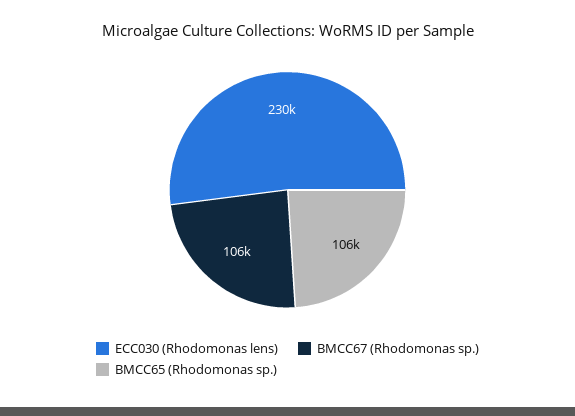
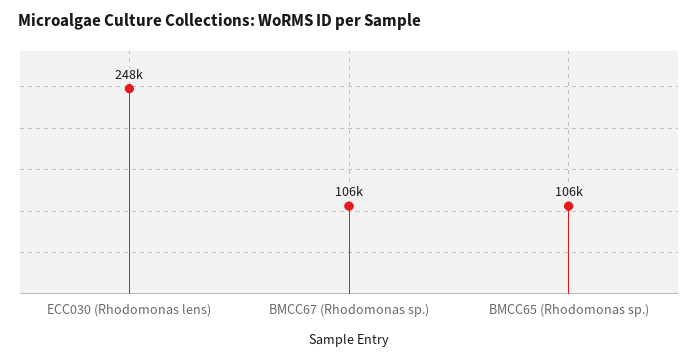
ECC030 (Rhodomonas lens): 230000 -> 248000

